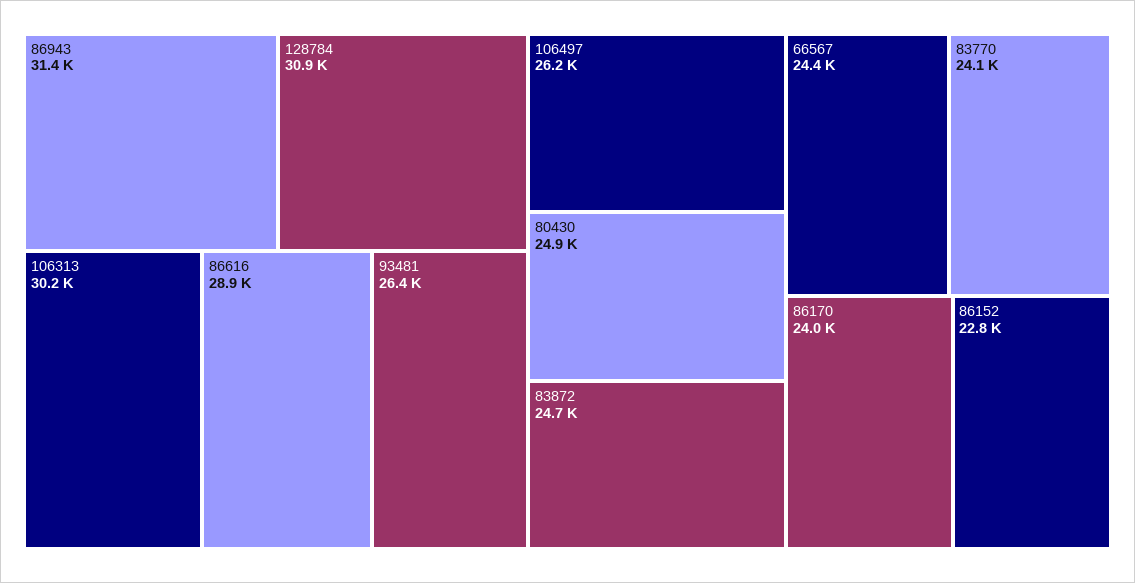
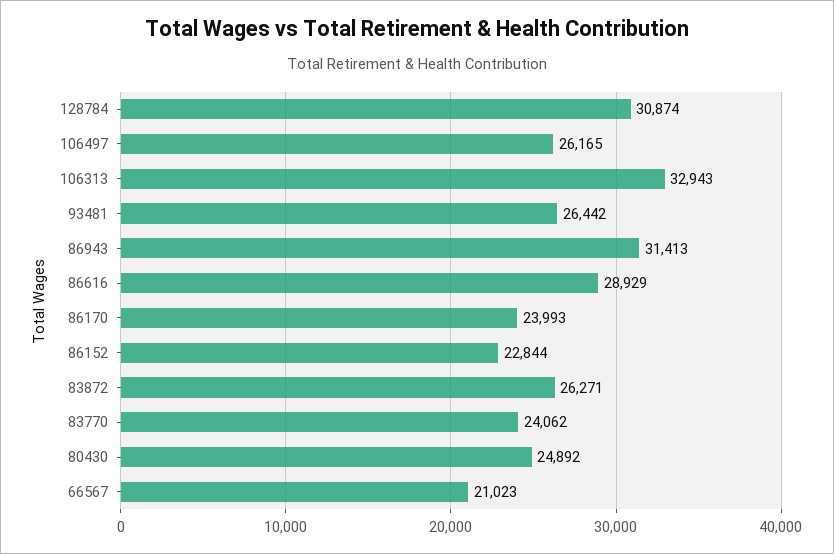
106313: 30200 -> 32943
83872: 24700 -> 26271
66567: 24400 -> 21023

